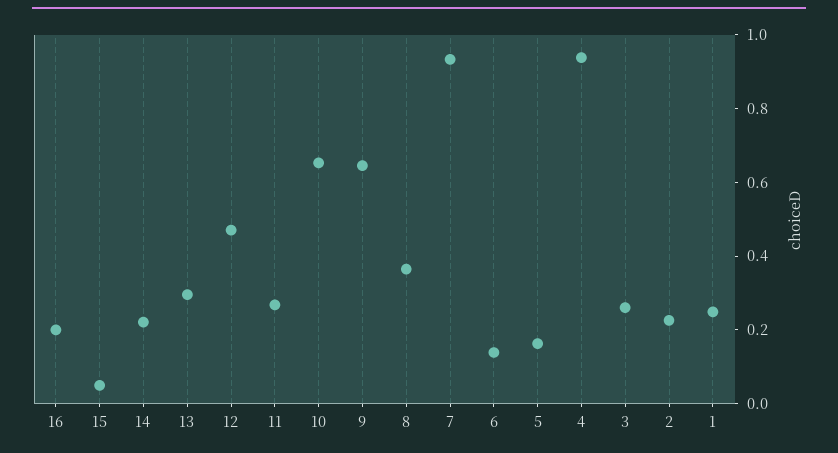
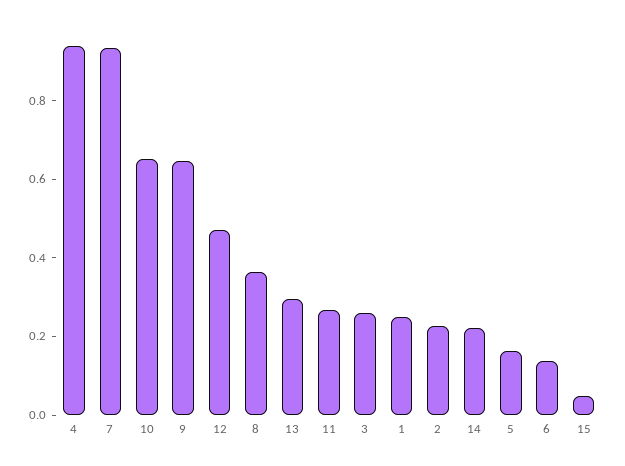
16: 0.2 -> none

